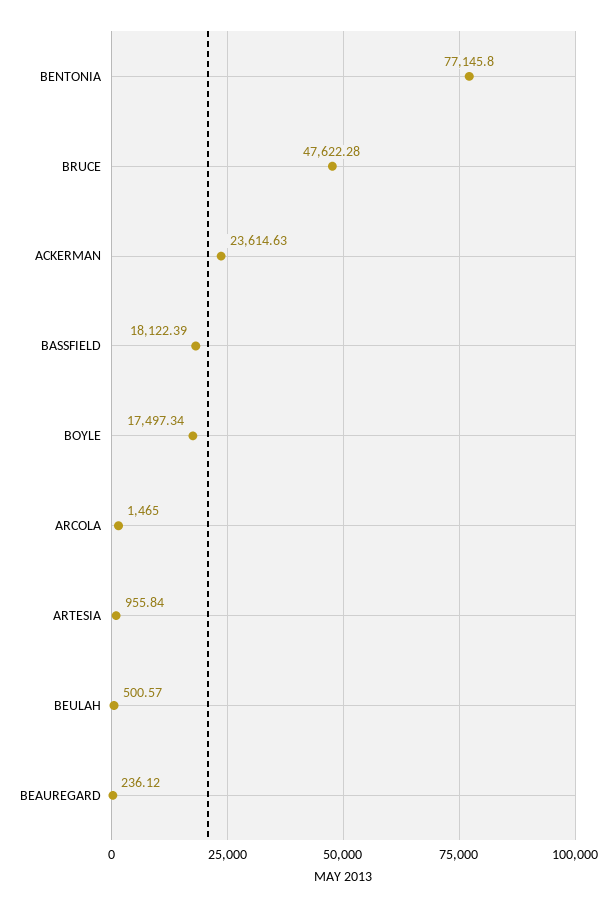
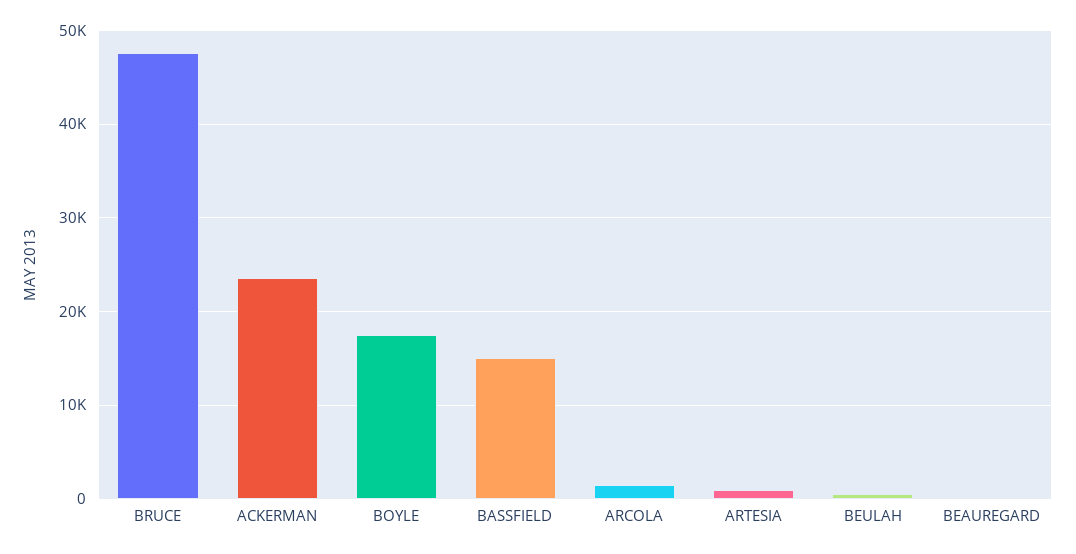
BENTONIA: 77145.8 -> none
BASSFIELD: 18122.39 -> 15000

